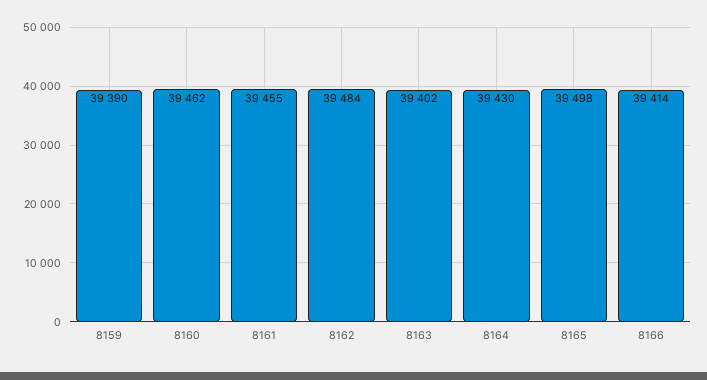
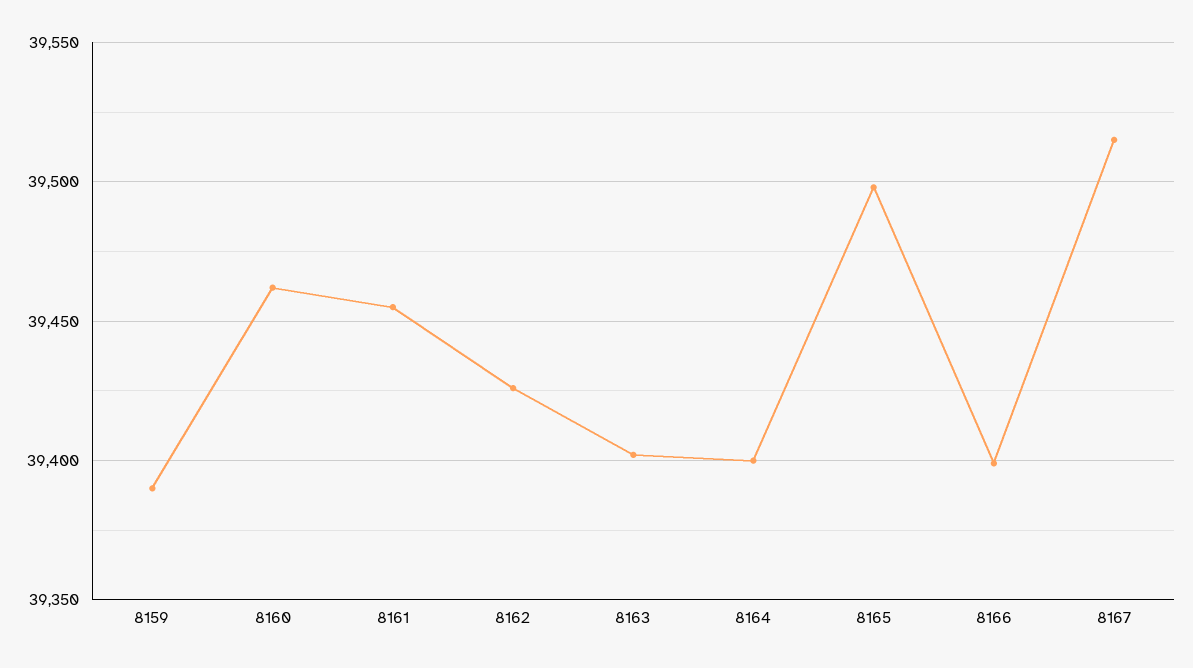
8162: 39484 -> 39425
8164: 39430 -> 39400
8166: 39414 -> 39400
8167: none -> 39515

